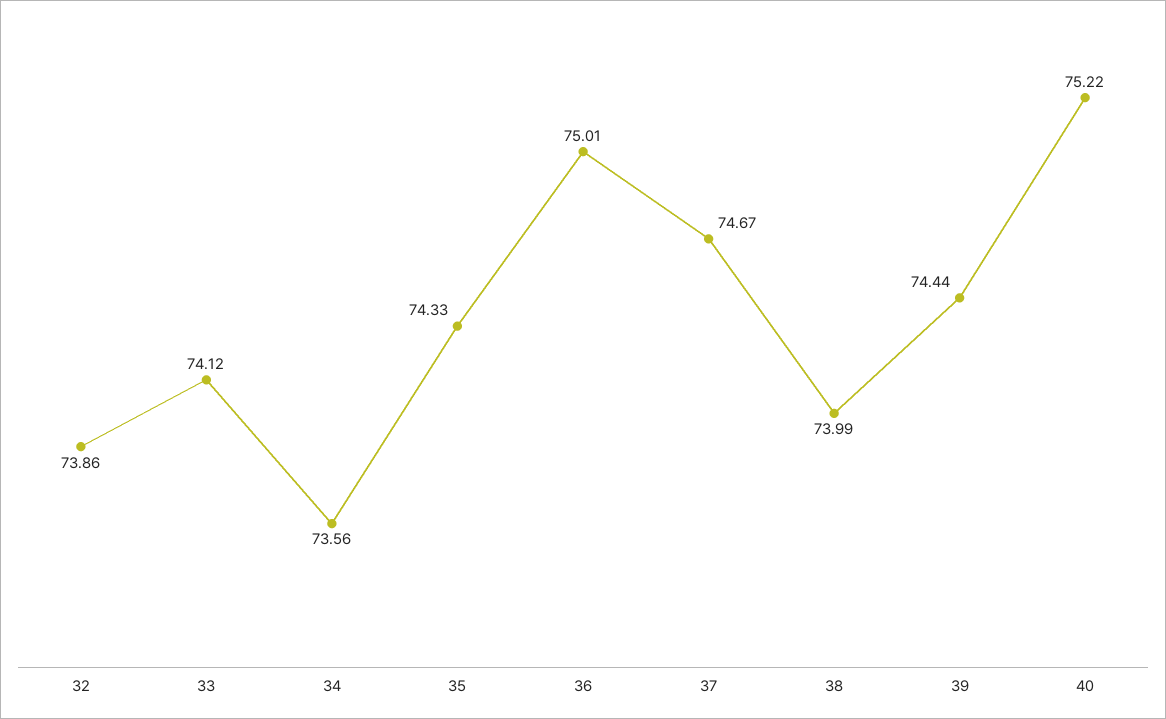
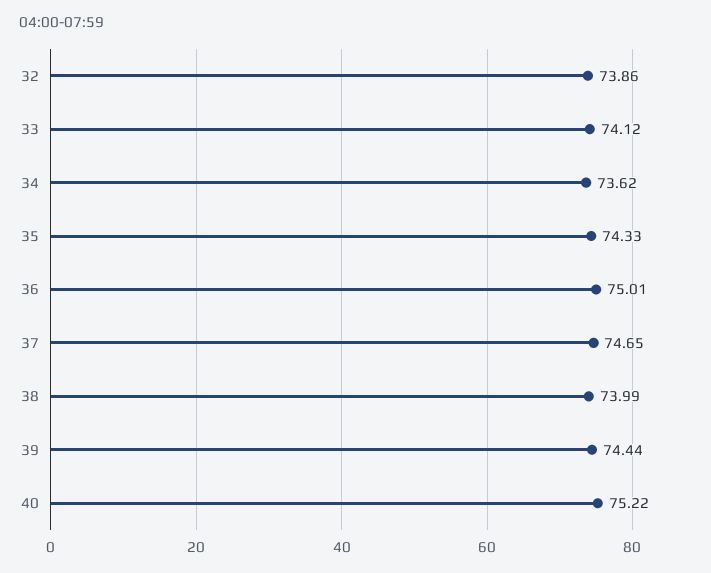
34: 73.56 -> 73.62
37: 74.67 -> 74.65

